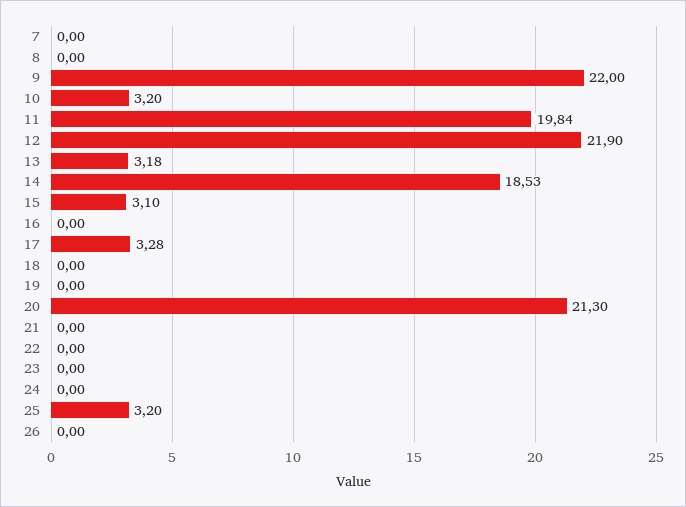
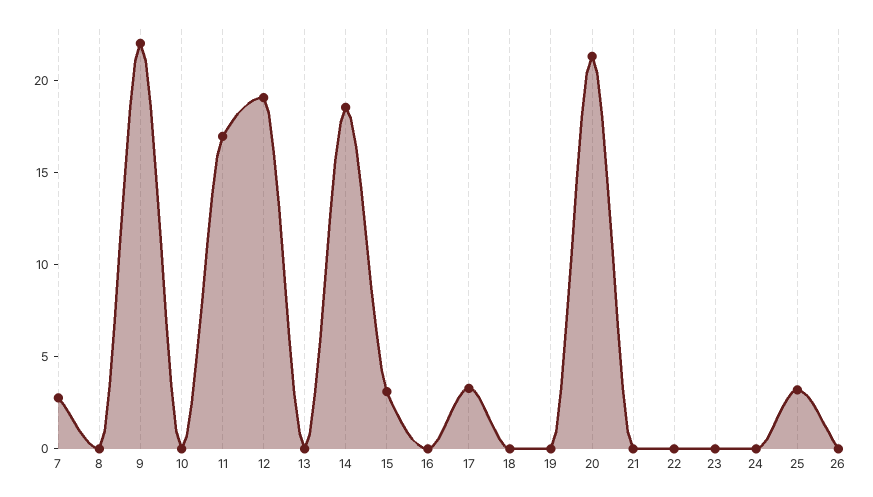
7: 0 -> 3
10: 3.2 -> 0
11: 19.84 -> 17
12: 21.9 -> 19
13: 3.18 -> 0

